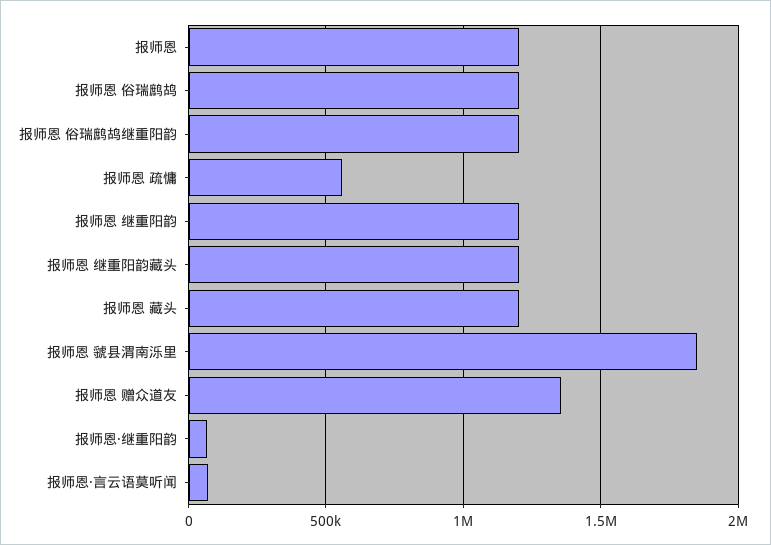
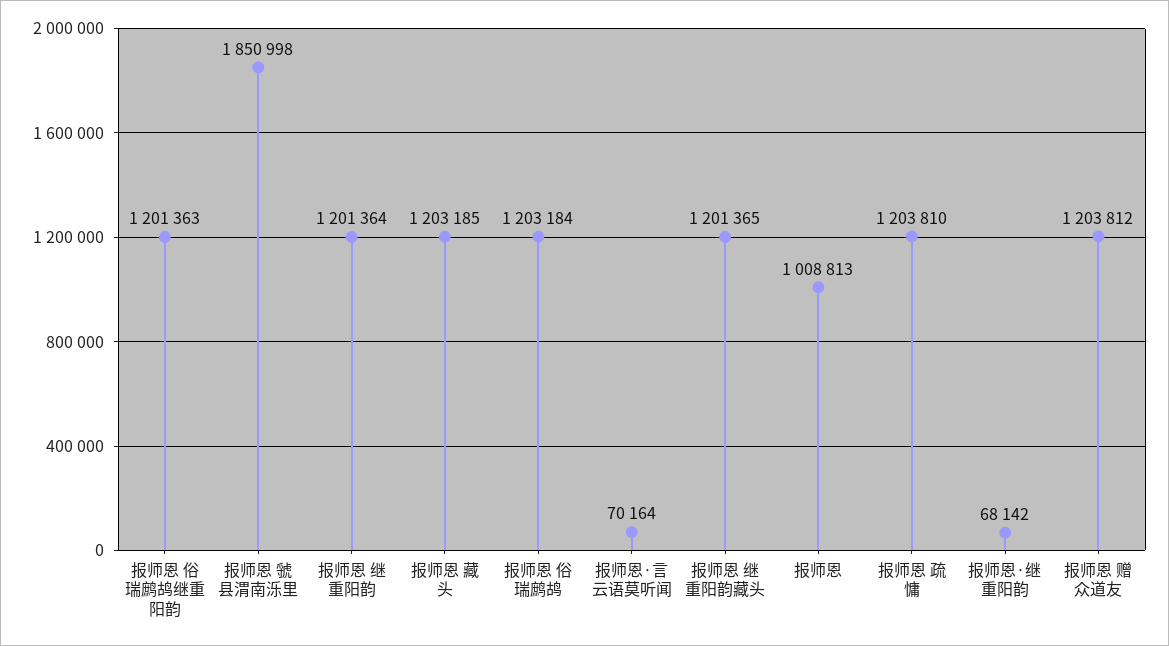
报师恩: 1200000 -> 1008813
报师恩 疏慵: 550000 -> 1203810
报师恩 赠众道友: 1350000 -> 1203812

